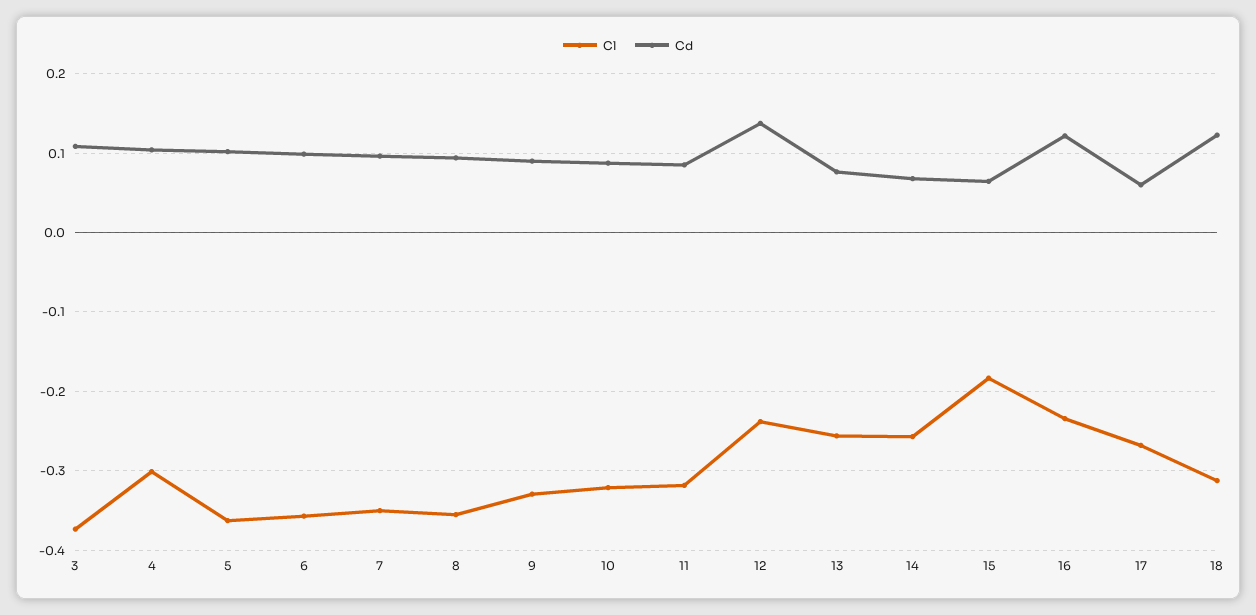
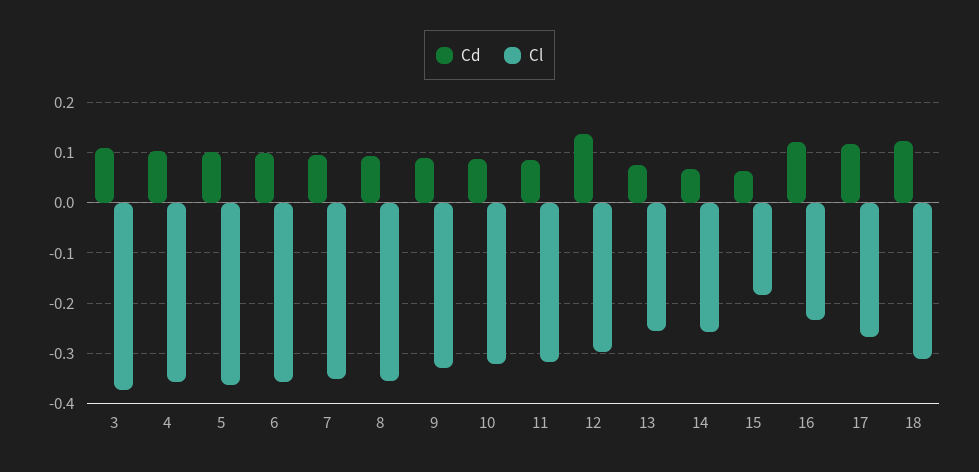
Cl, 4: -0.3 -> -0.36
Cl, 12: -0.24 -> -0.3
Cd, 17: 0.06 -> 0.12

